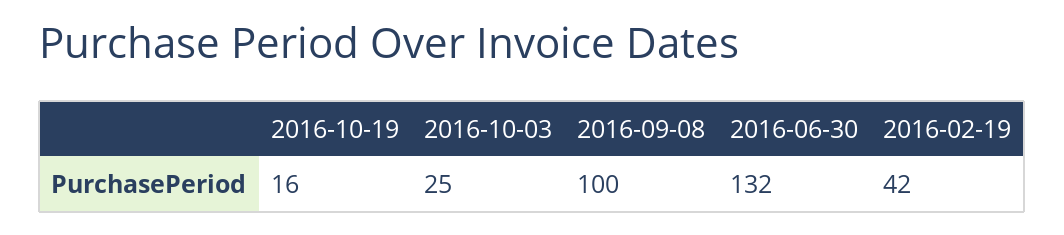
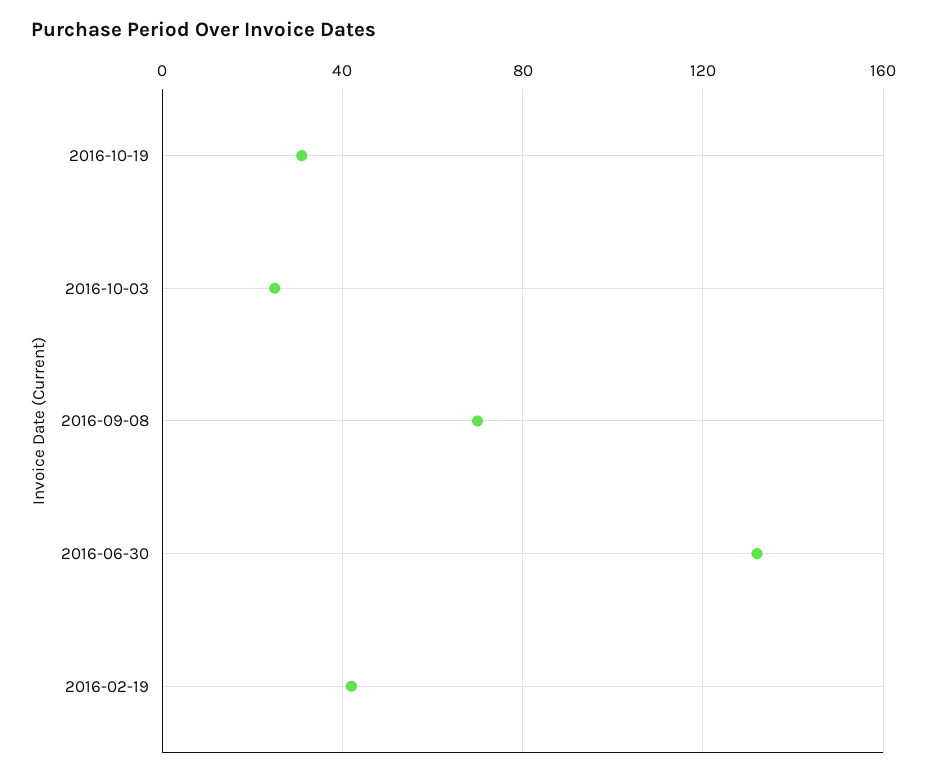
2016-10-19: 16 -> 30
2016-09-08: 100 -> 70

